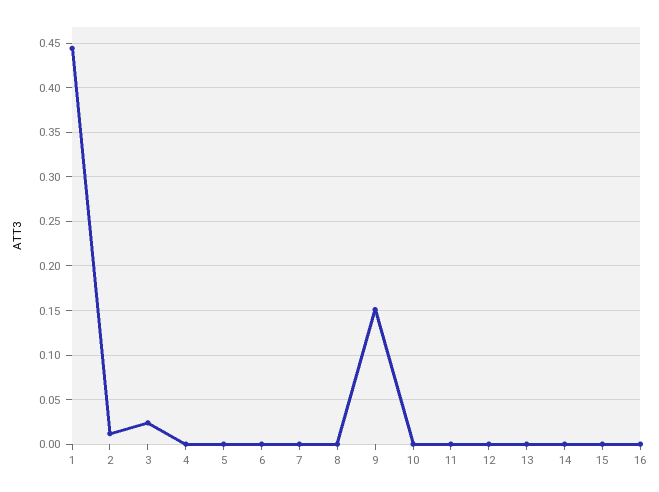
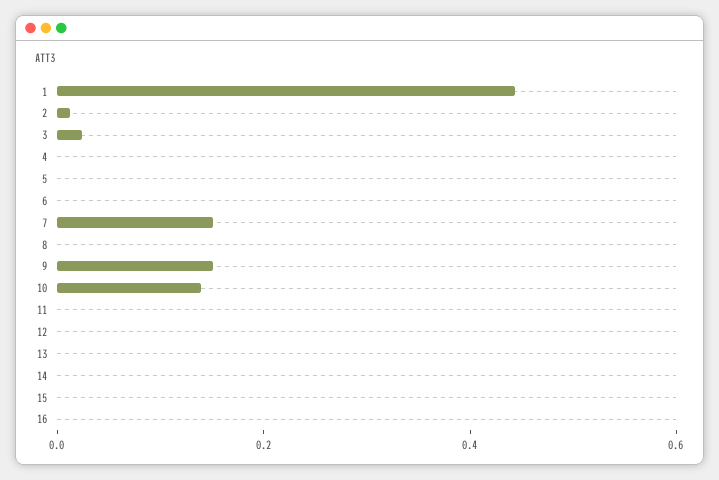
7: 0 -> 0.15
10: 0 -> 0.15

